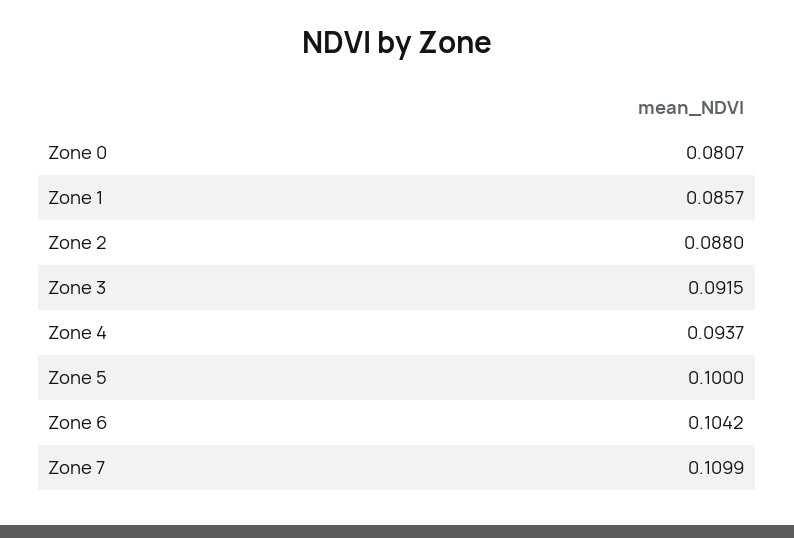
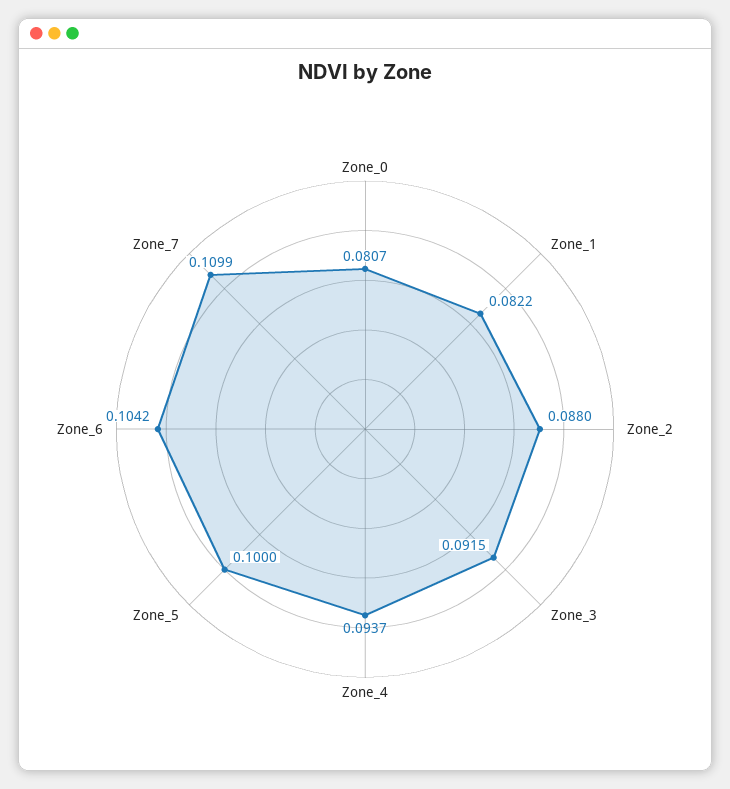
Zone 1: 0.0857 -> 0.0822

